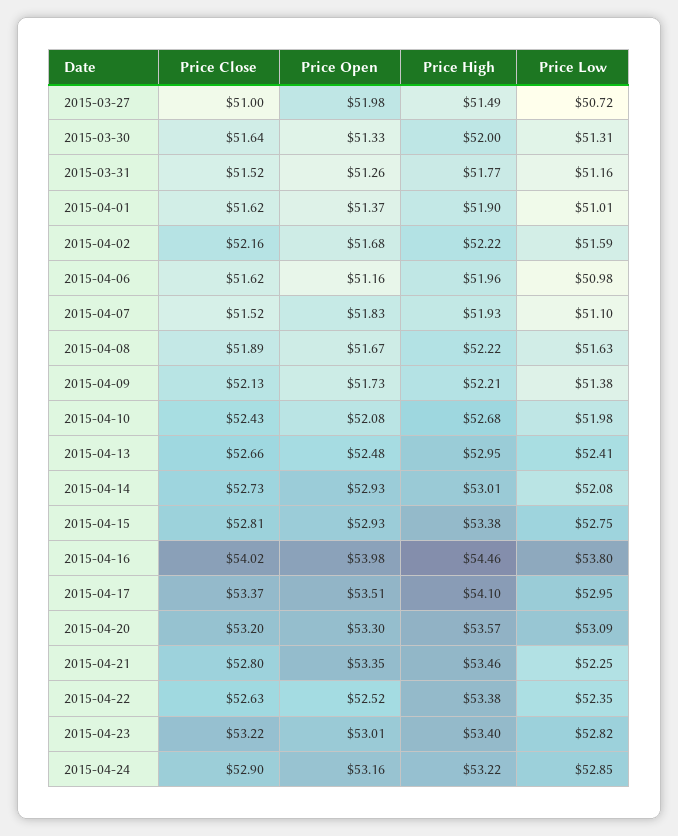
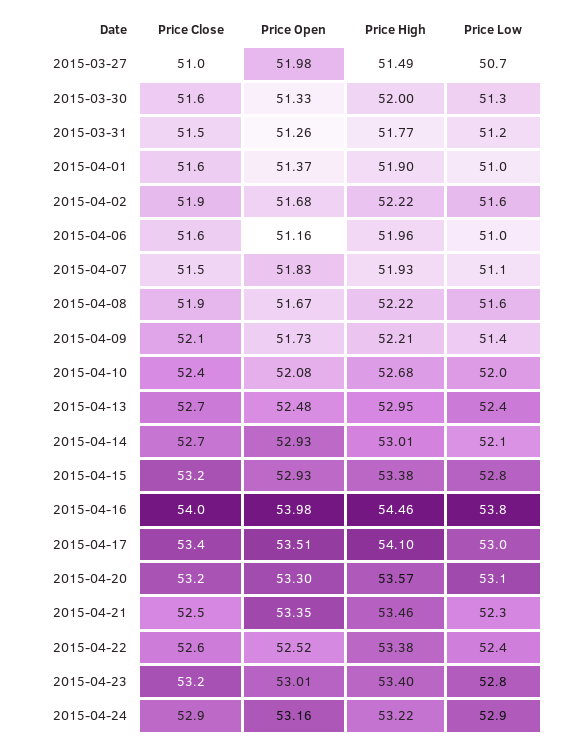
Price Close, 2015-04-02: 52.16 -> 51.9
Price Close, 2015-04-15: 52.81 -> 53.2
Price Close, 2015-04-21: 52.8 -> 52.5

